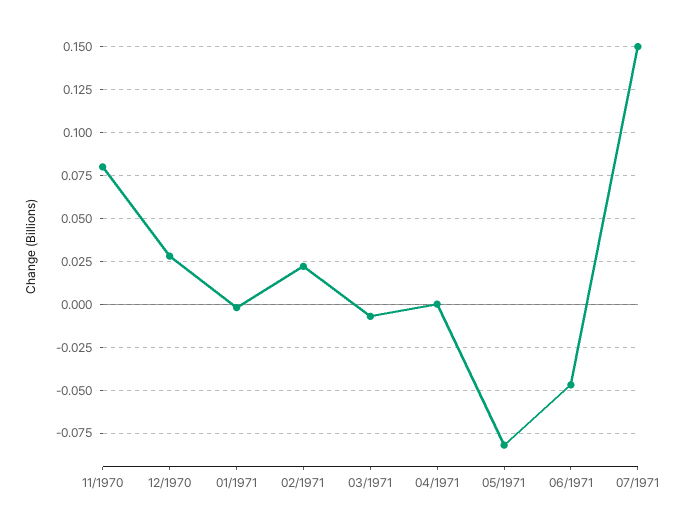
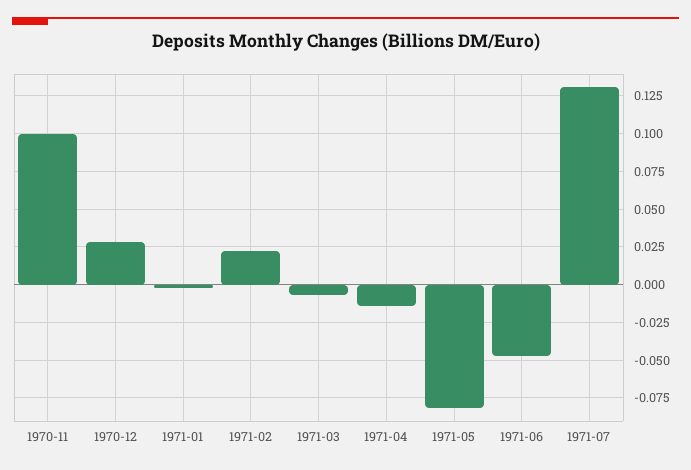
11/1970: 0.08 -> 0.1
04/1971: 0 -> -0.015
07/1971: 0.15 -> 0.13

